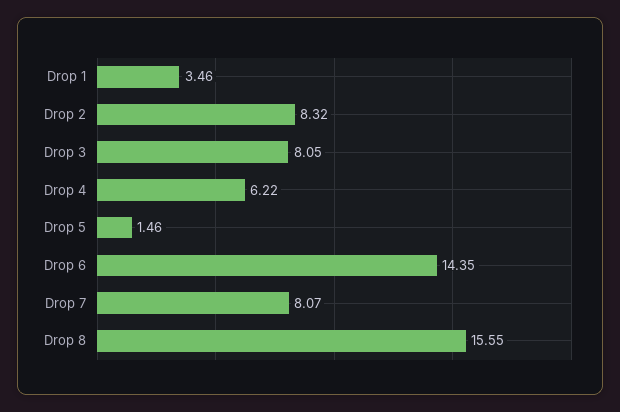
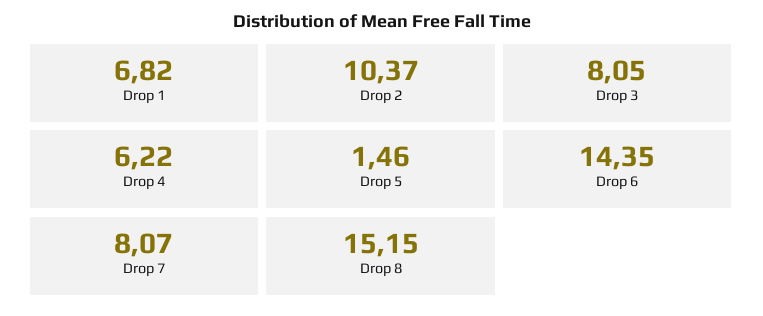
Drop 1: 3.46 -> 6.82
Drop 2: 8.32 -> 10.37
Drop 8: 15.55 -> 15.15

